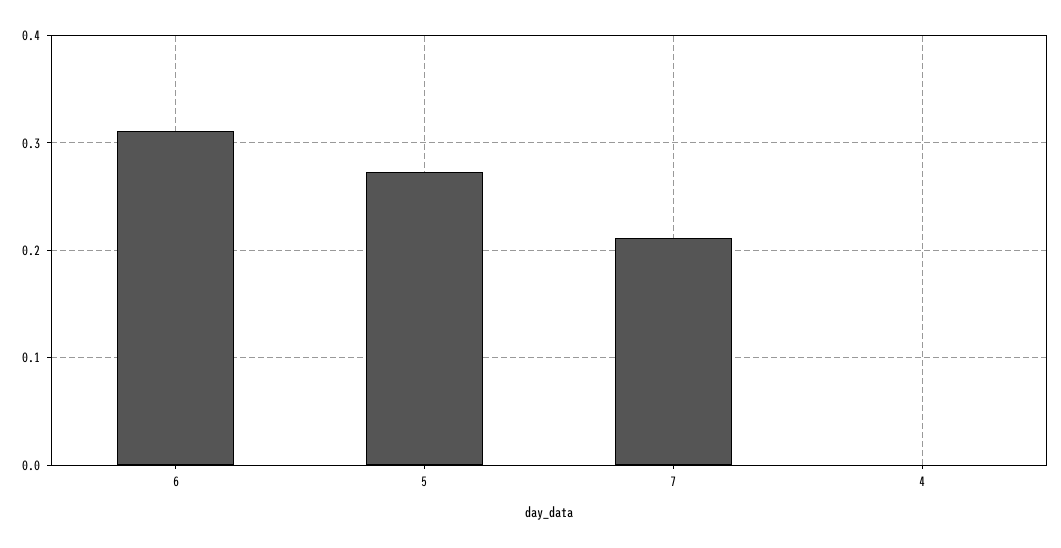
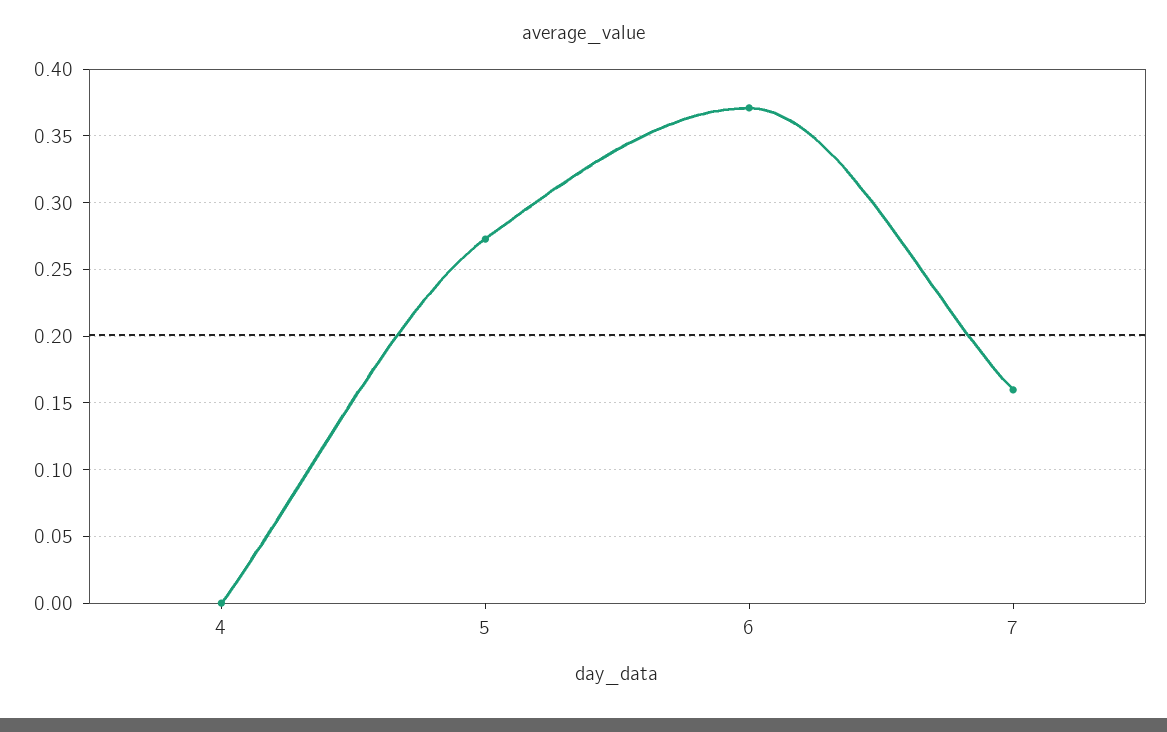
6: 0.31 -> 0.37
7: 0.21 -> 0.16

